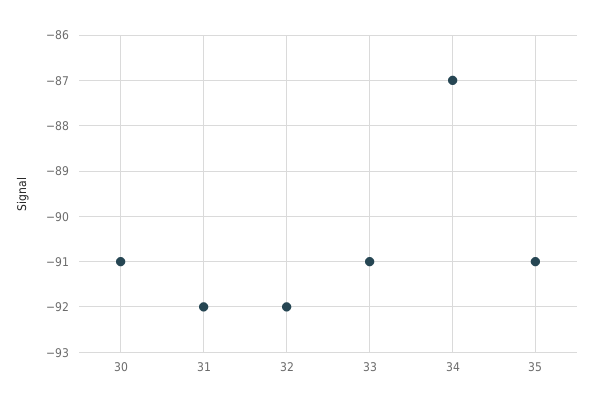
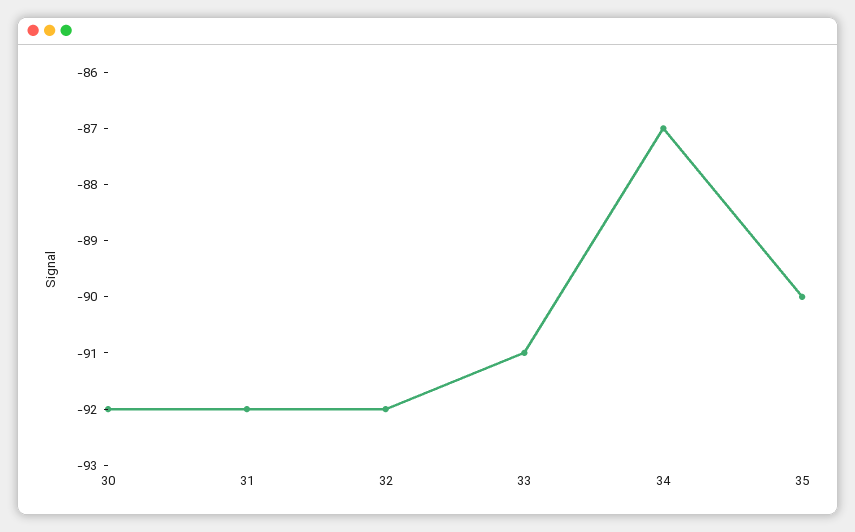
30: -91 -> -92
35: -91 -> -90

